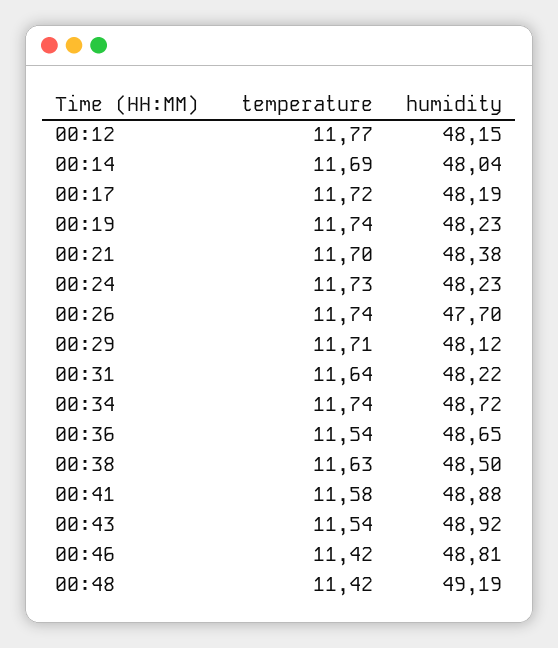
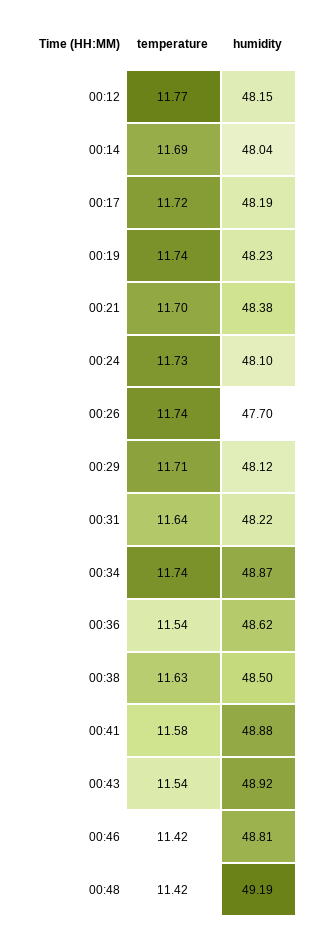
humidity, 00:24: 48.23 -> 48.1
humidity, 00:34: 48.72 -> 48.87
humidity, 00:36: 48.65 -> 48.62

